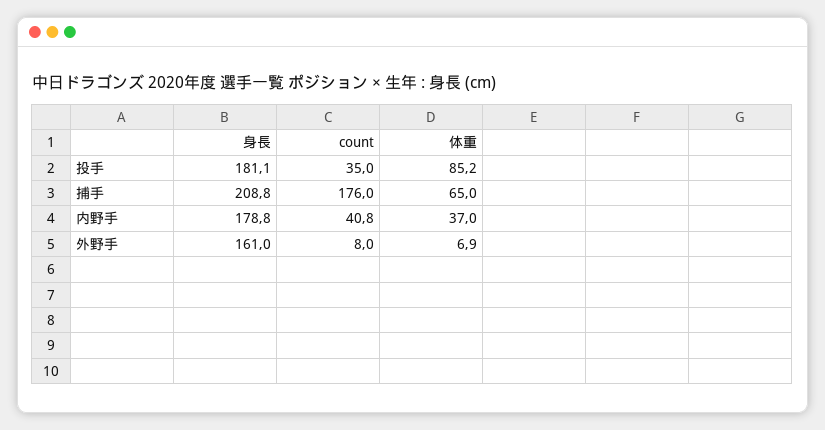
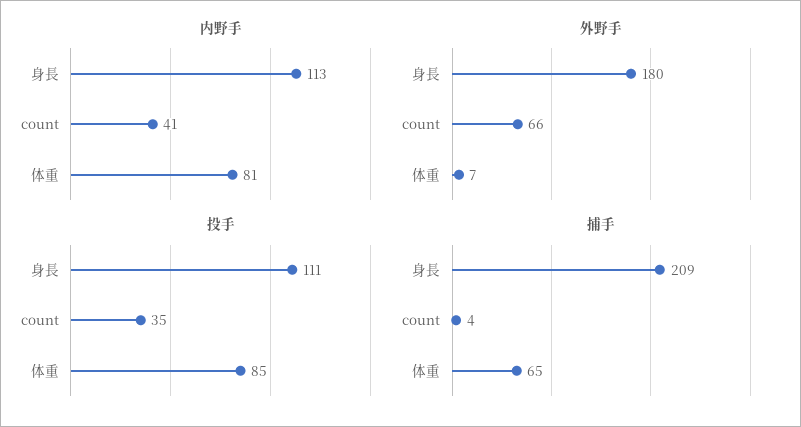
投手, 身長: 181.1 -> 111
捕手, count: 176 -> 4
内野手, 身長: 178.8 -> 113
内野手, 体重: 37 -> 81
外野手, 身長: 161 -> 180
外野手, count: 8 -> 66

